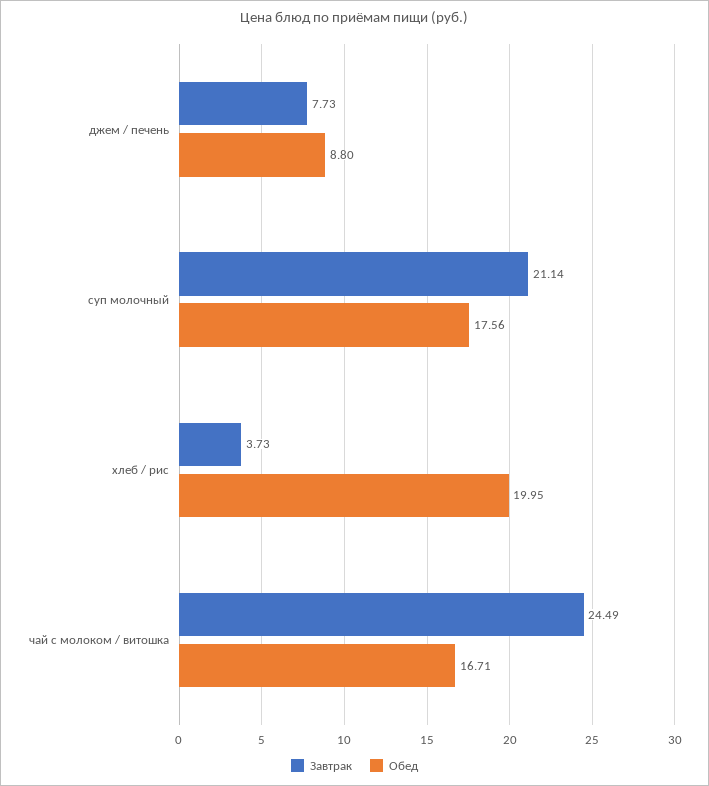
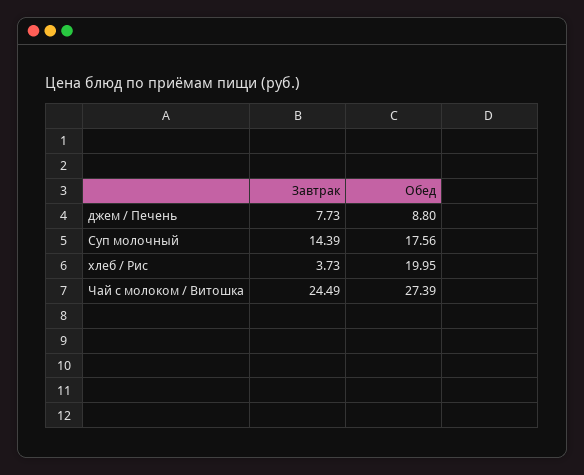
Завтрак, суп молочный: 21.14 -> 14.39
Обед, чай с молоком / витошка: 16.71 -> 27.39

